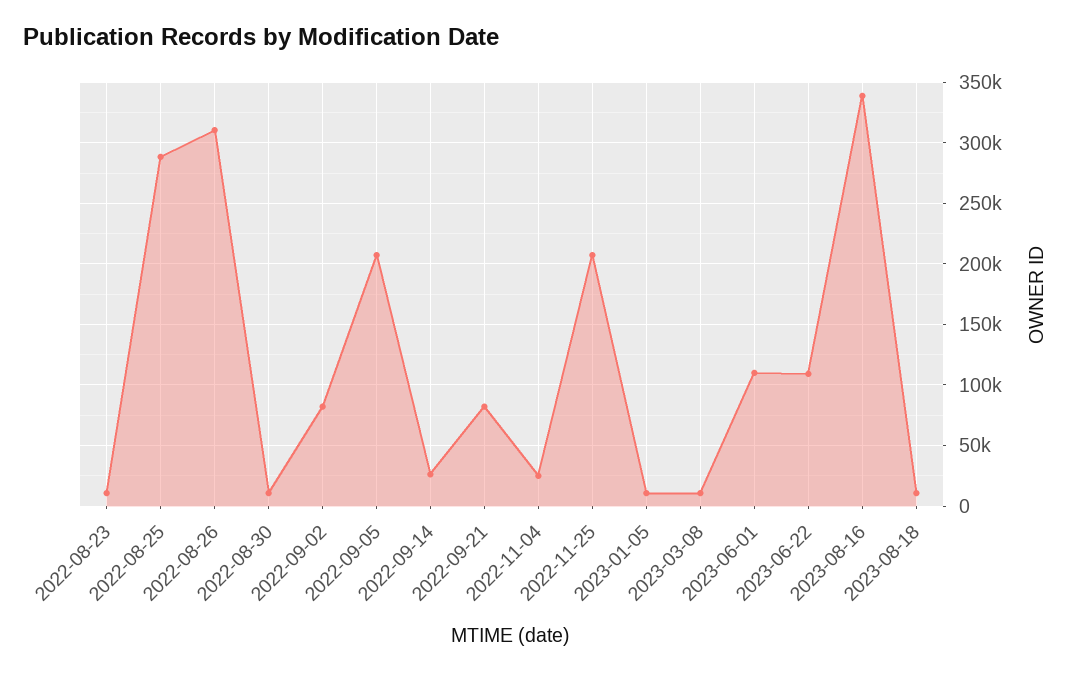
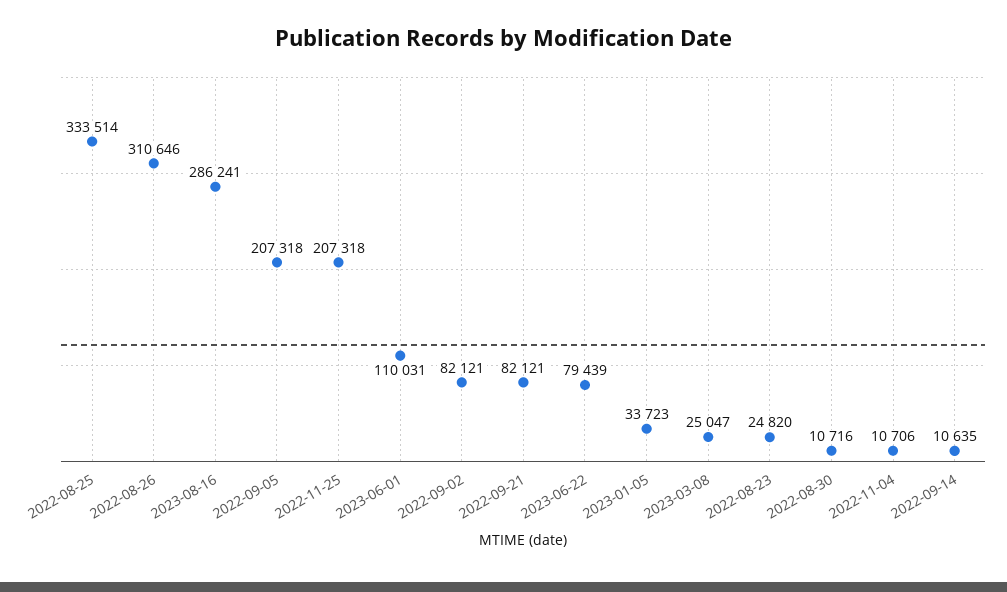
2022-08-23: 10000 -> 24820
2022-08-25: 290000 -> 333514
2022-09-14: 25000 -> 10635
2022-11-04: 25000 -> 10706
2023-01-05: 10000 -> 33723
2023-03-08: 10000 -> 25047
2023-06-22: 110000 -> 79439
2023-08-16: 340000 -> 286241
2023-08-18: 10000 -> none

